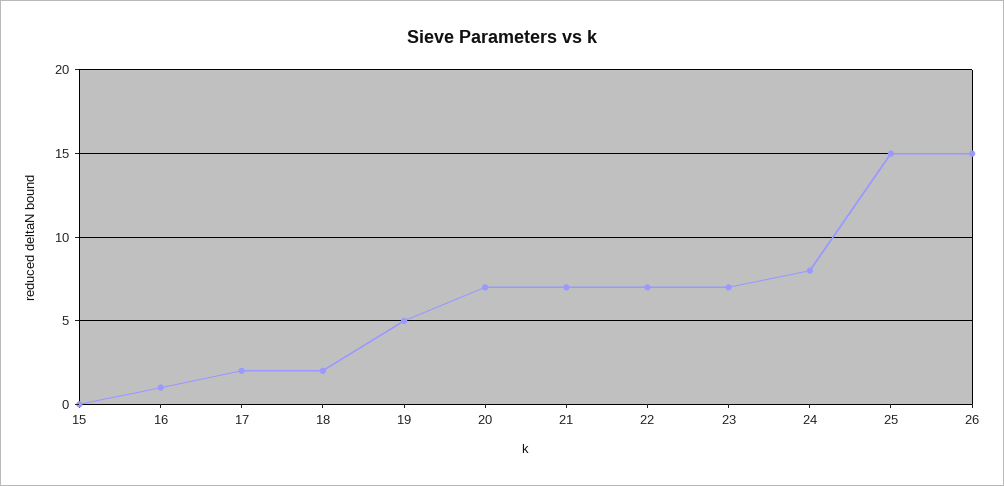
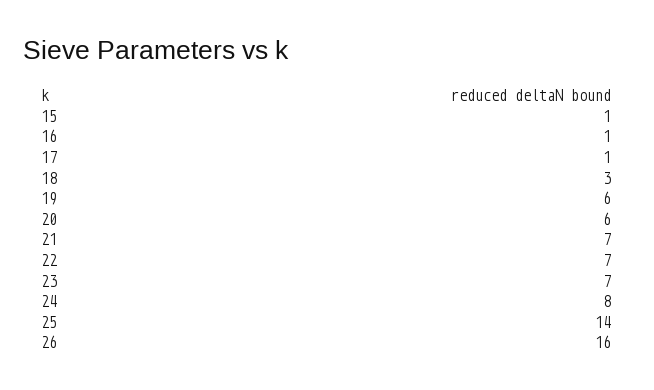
15: 0 -> 1
17: 2 -> 1
18: 2 -> 3
19: 5 -> 6
20: 7 -> 6
25: 15 -> 14
26: 15 -> 16

